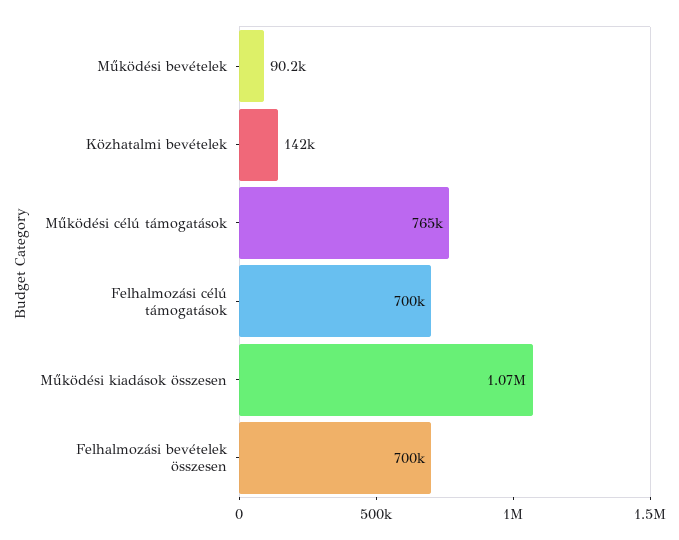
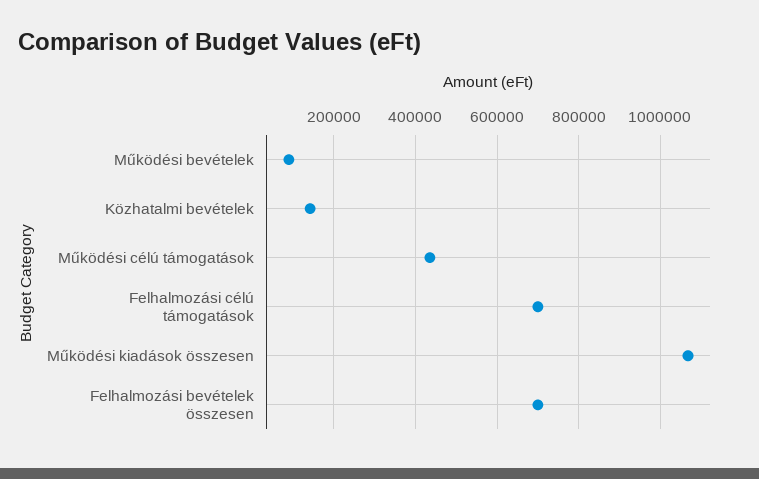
Működési célú támogatások: 765000 -> 440000

